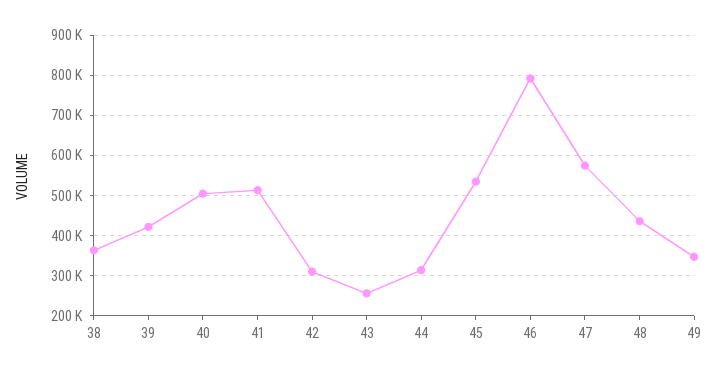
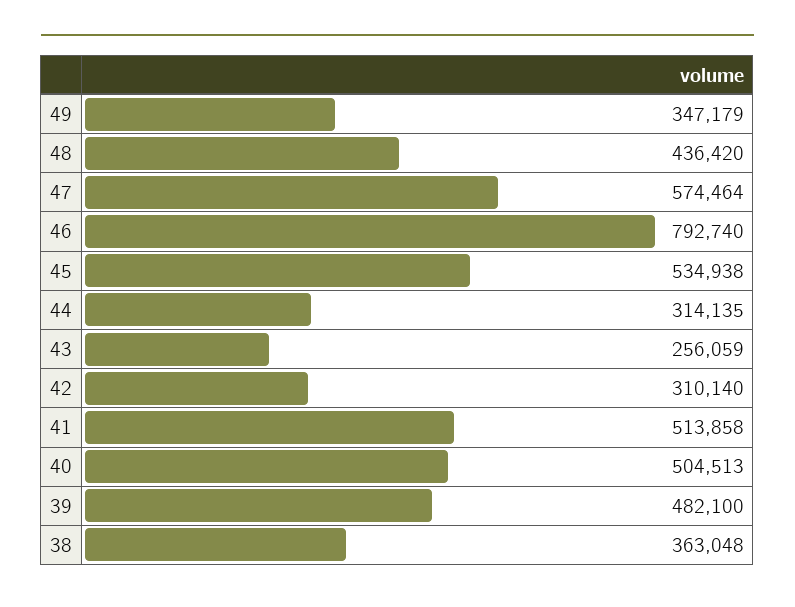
39: 420000 -> 482100

